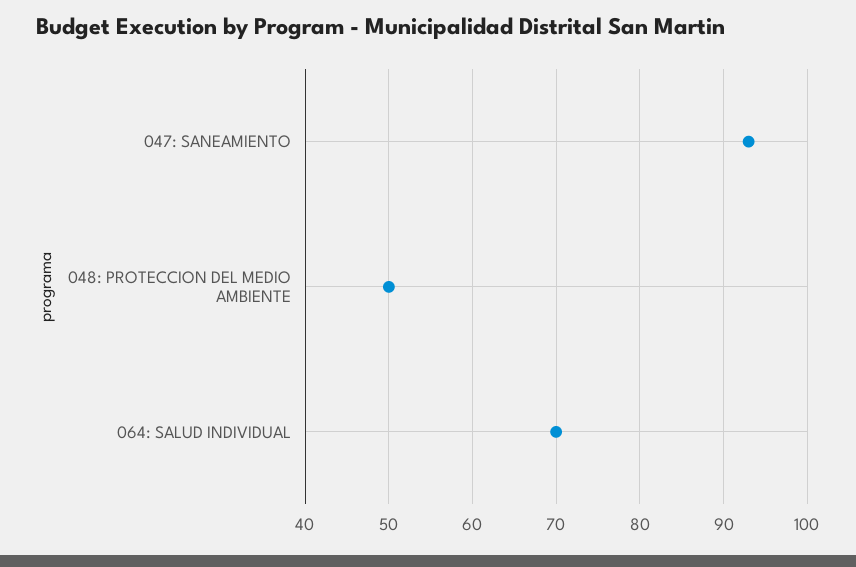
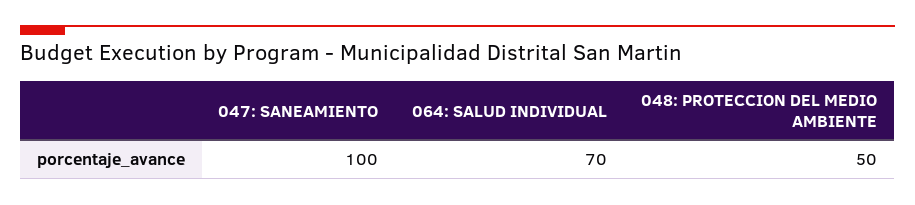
047: SANEAMIENTO: 93 -> 100

